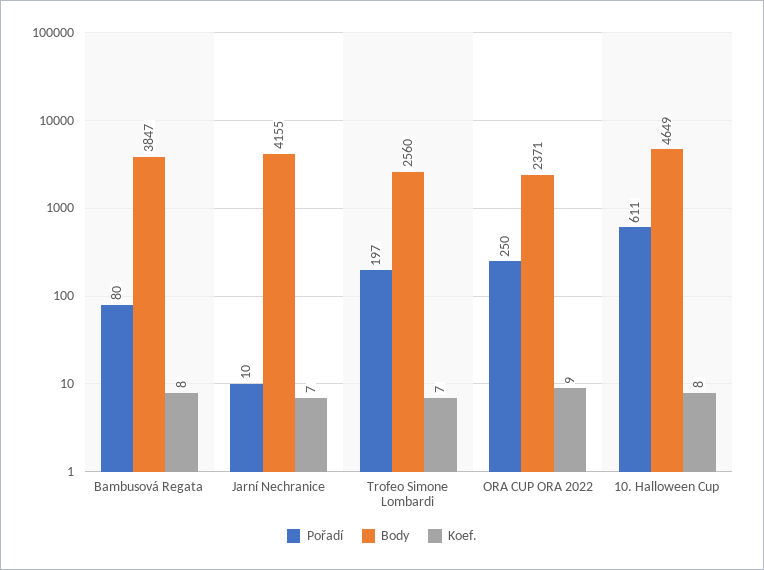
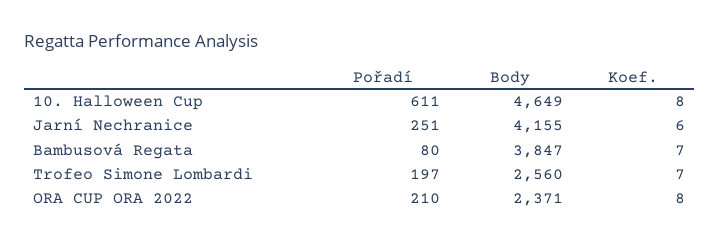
Koef., Bambusová Regata: 8 -> 7
Pořadí, Jarní Nechranice: 10 -> 251
Koef., Jarní Nechranice: 7 -> 6
Pořadí, ORA CUP ORA 2022: 250 -> 210
Koef., ORA CUP ORA 2022: 9 -> 8

